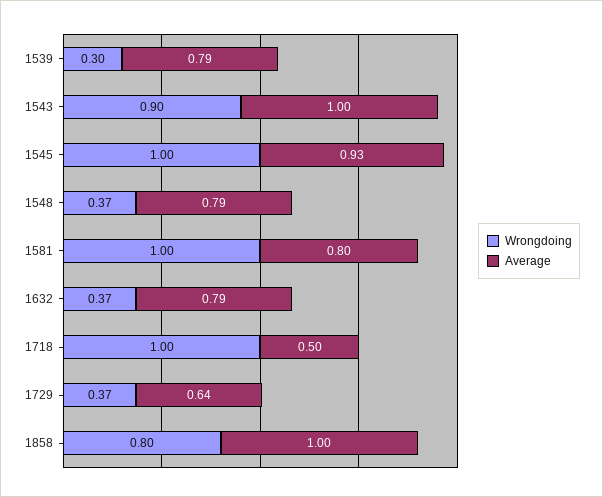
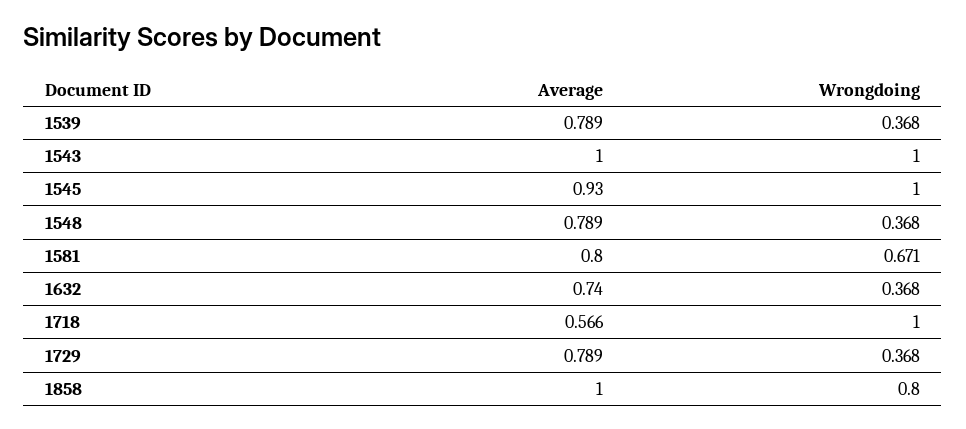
Wrongdoing, 1539: 0.3 -> 0.368
Wrongdoing, 1543: 0.9 -> 1
Wrongdoing, 1581: 1 -> 0.671
Average, 1632: 0.79 -> 0.74
Average, 1718: 0.5 -> 0.566
Average, 1729: 0.64 -> 0.789

